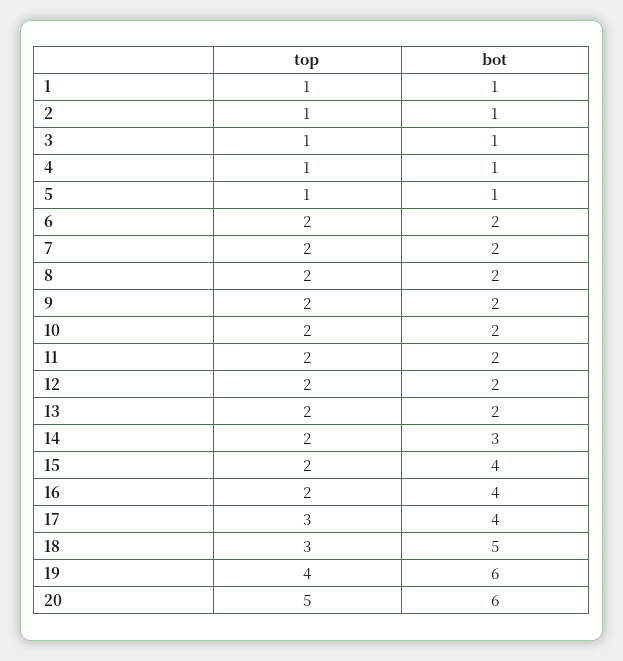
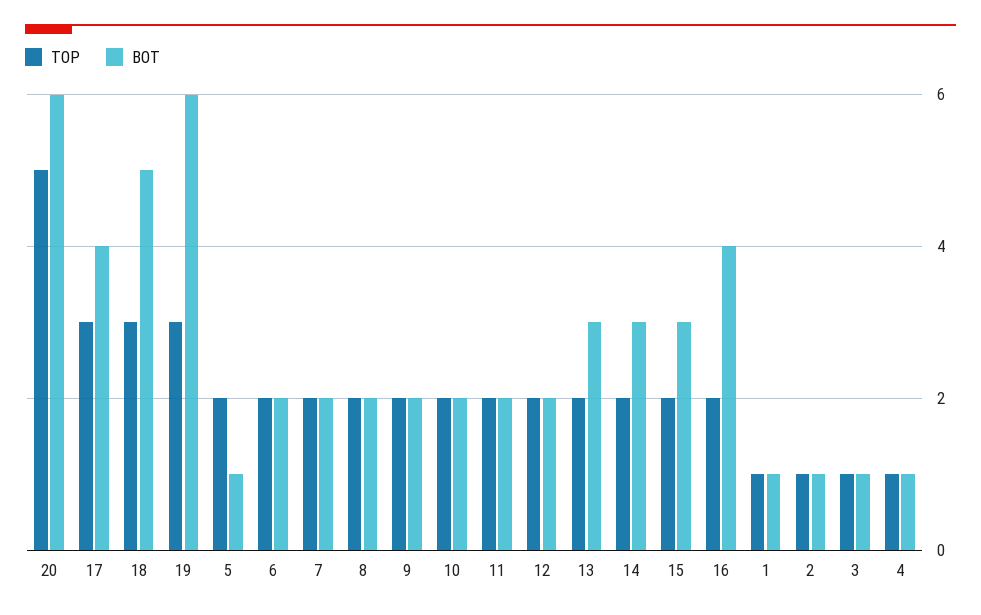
top, 5: 1 -> 2
bot, 13: 2 -> 3
bot, 15: 4 -> 3
top, 19: 4 -> 3

